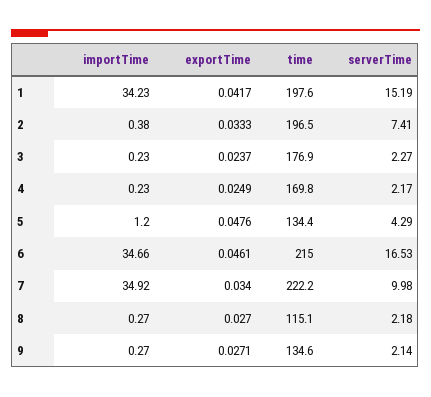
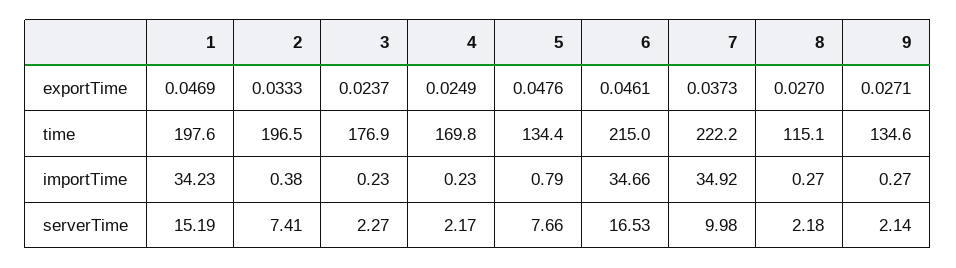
exportTime, 1: 0.0417 -> 0.0469
importTime, 5: 1.2 -> 0.79
serverTime, 5: 4.29 -> 7.66
exportTime, 7: 0.034 -> 0.0373

